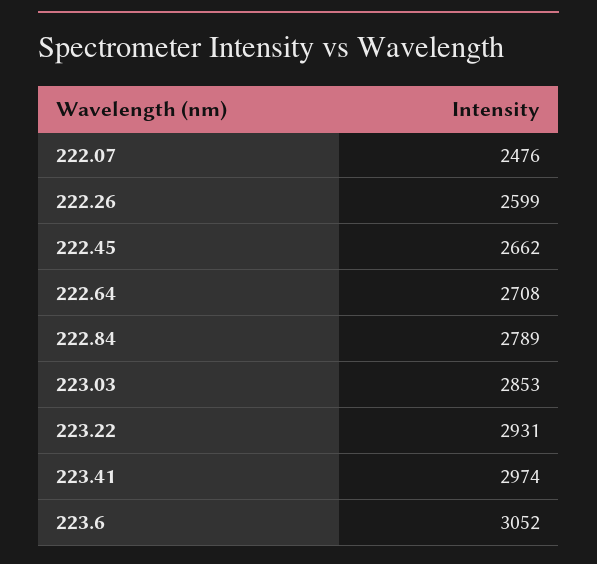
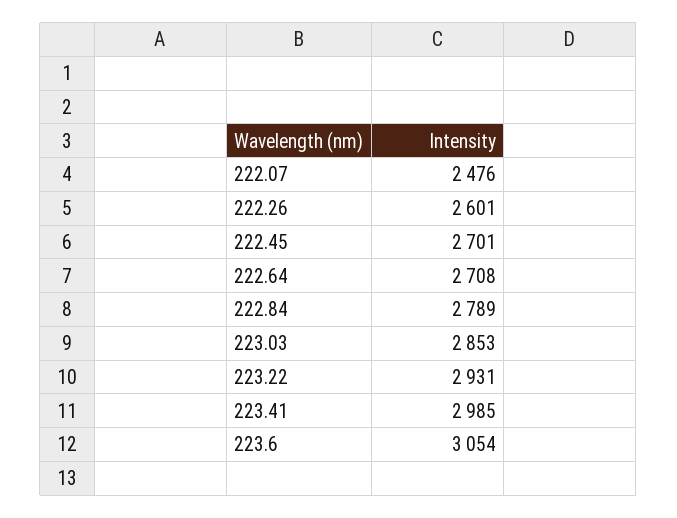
222.26: 2599 -> 2601
222.45: 2662 -> 2701
223.41: 2974 -> 2985
223.6: 3052 -> 3054

